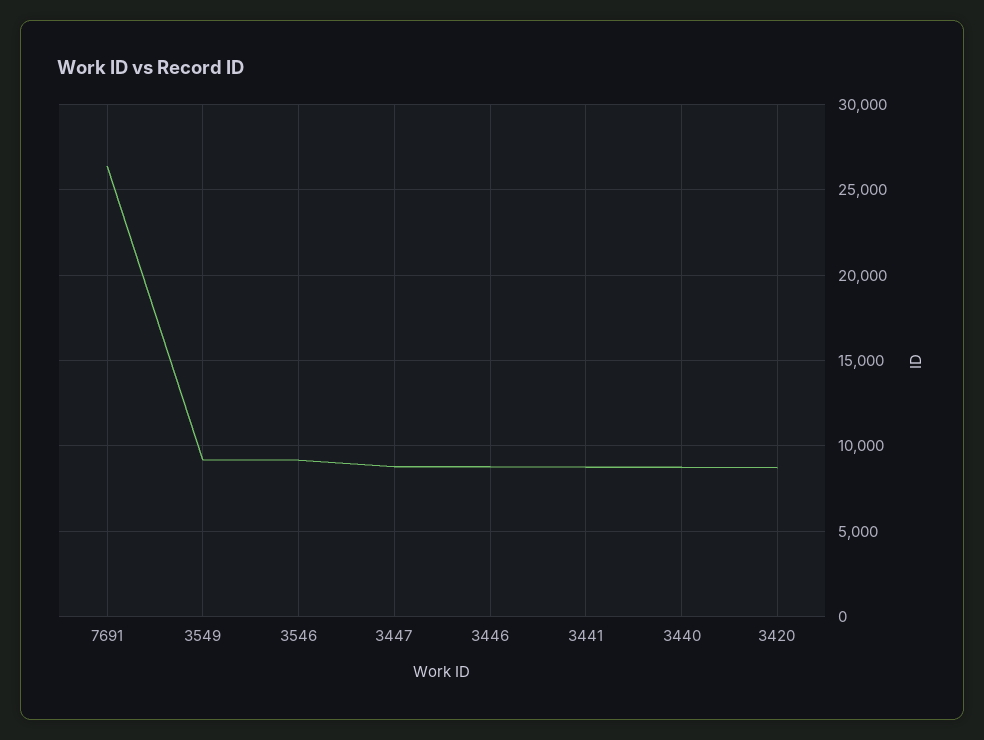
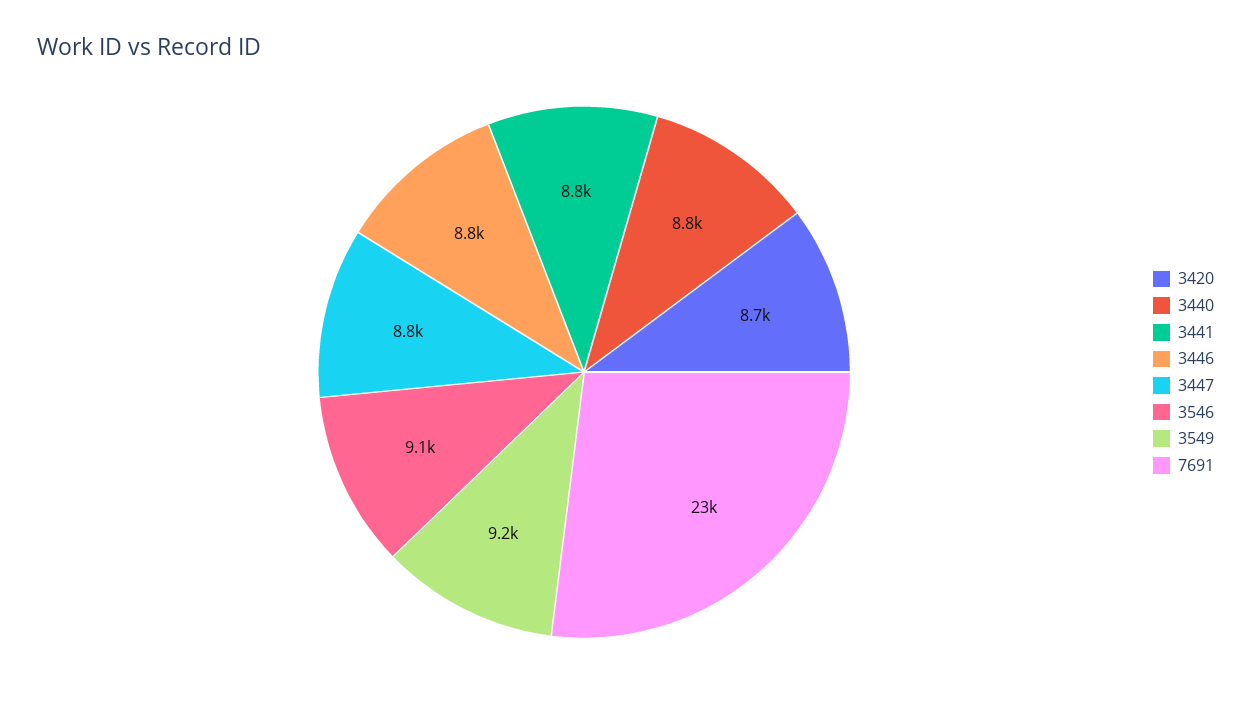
7691: 26500 -> 23000

